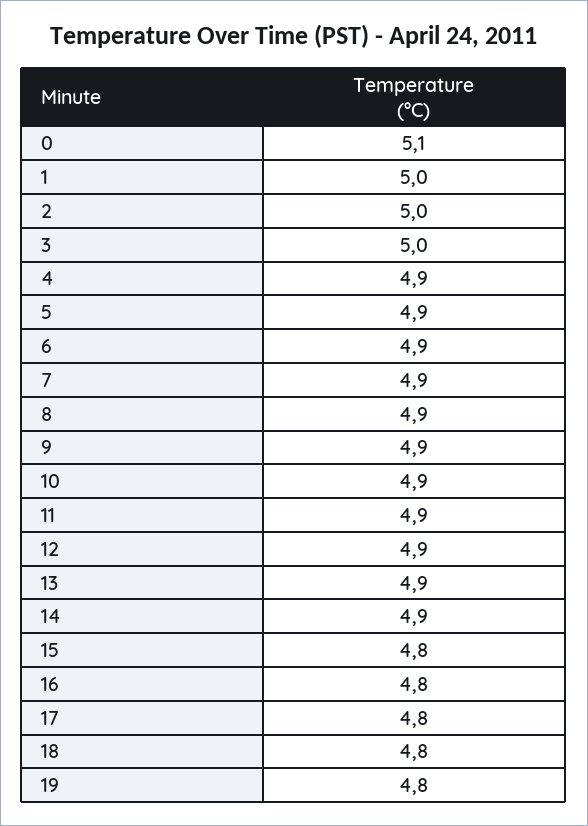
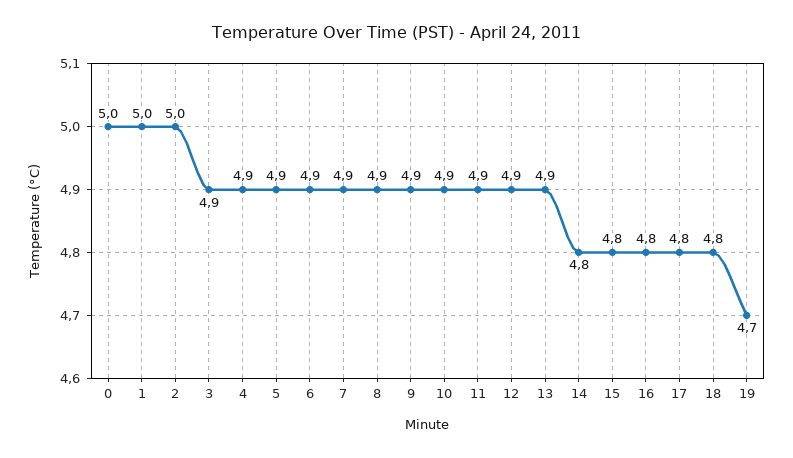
0: 5.1 -> 5
3: 5 -> 4.9
14: 4.9 -> 4.8
19: 4.8 -> 4.7

